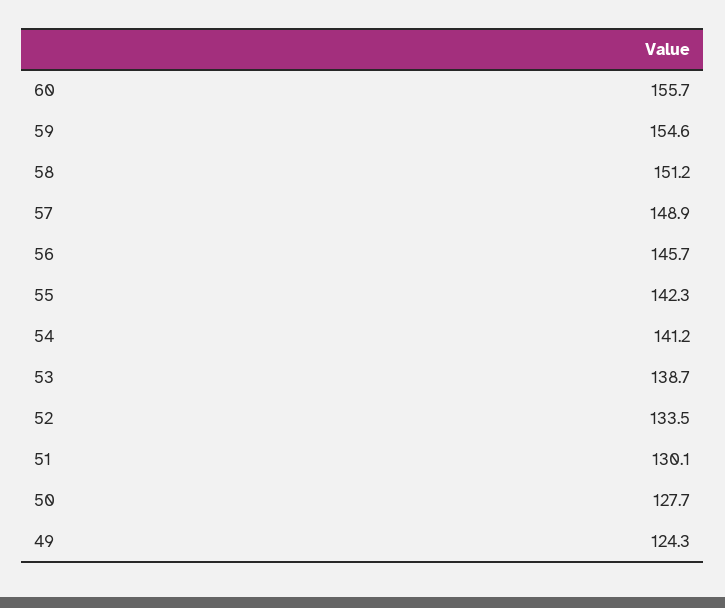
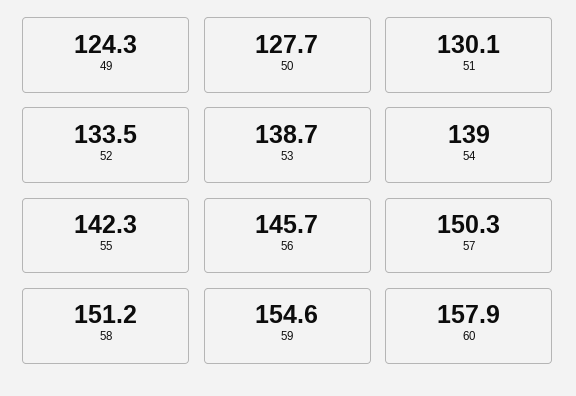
60: 155.7 -> 157.9
57: 148.9 -> 150.3
54: 141.2 -> 139

